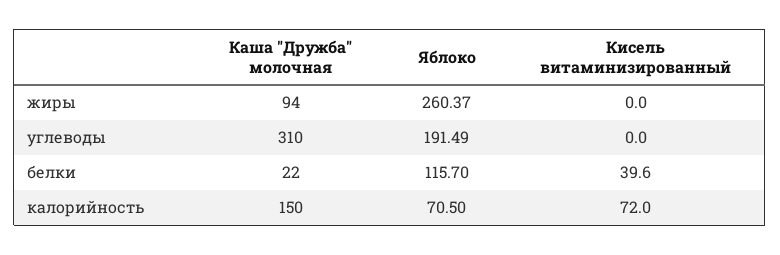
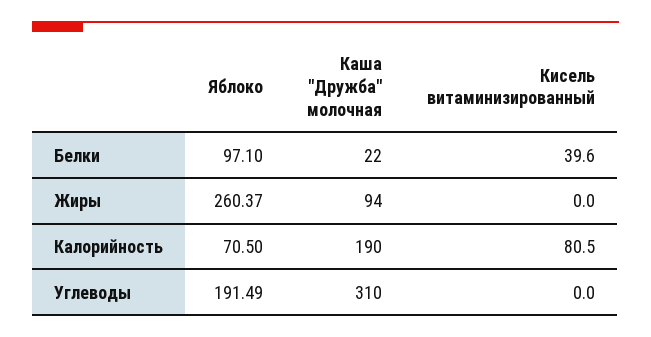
Яблоко, белки: 115.7 -> 97.1
Каша "Дружба" молочная, калорийность: 150 -> 190
Кисель витаминизированный, калорийность: 72 -> 80.5

